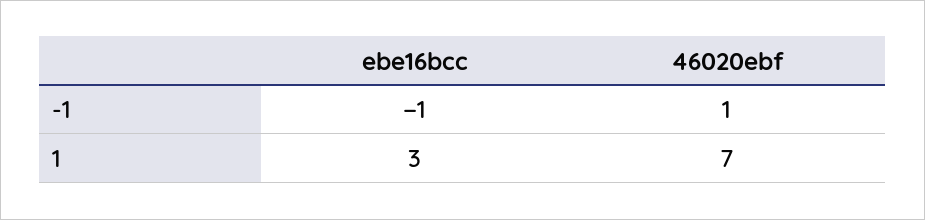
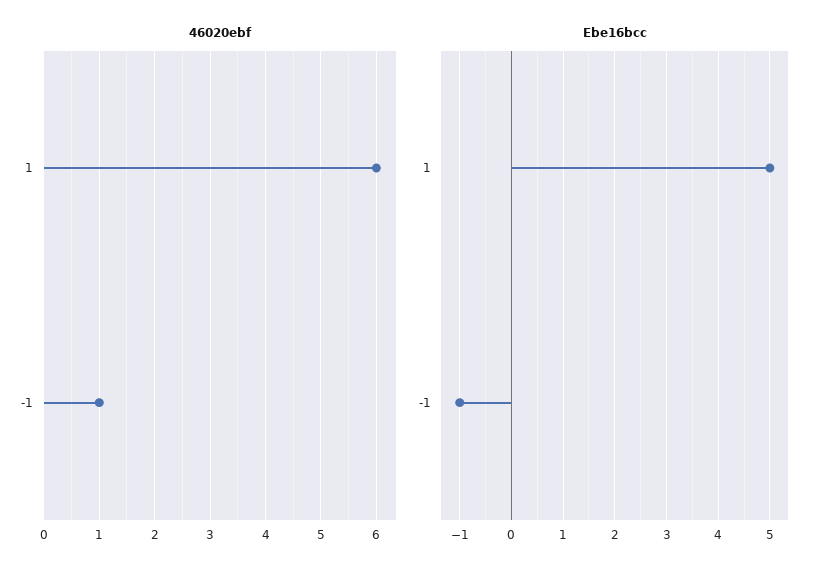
ebe16bcc, 1: 3 -> 5
46020ebf, 1: 7 -> 6

